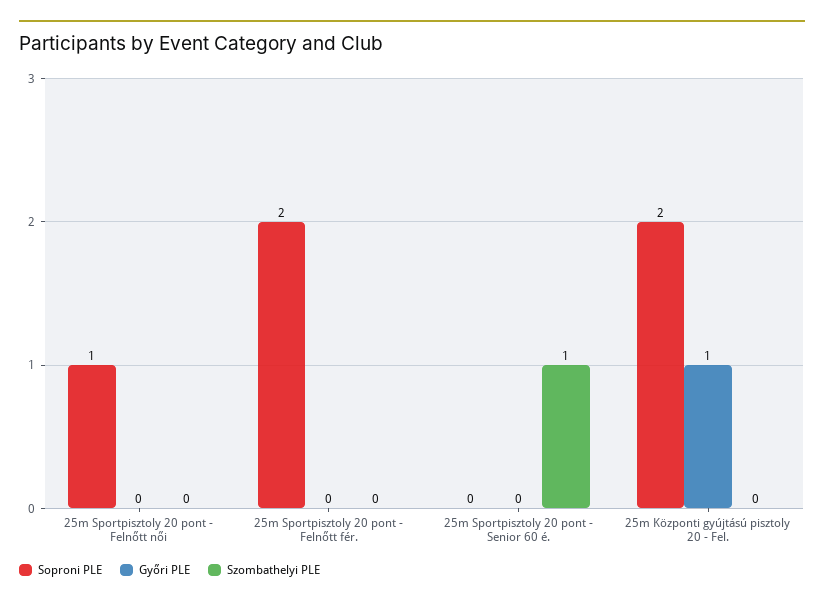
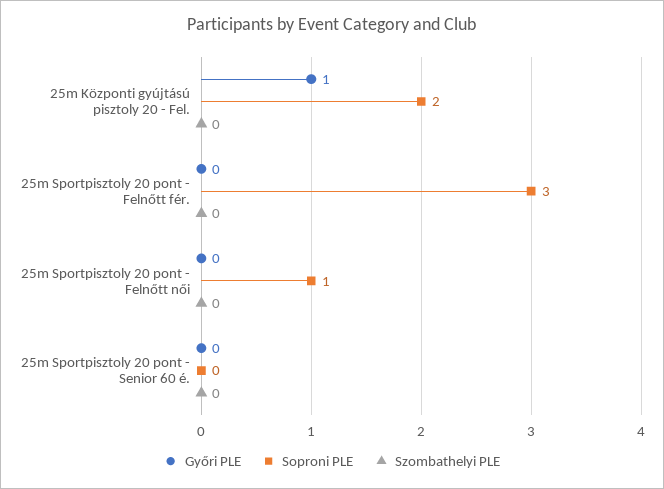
Soproni PLE, 25m Sportpisztoly 20 pont - Felnőtt fér.: 2 -> 3
Szombathelyi PLE, 25m Sportpisztoly 20 pont - Senior 60 é.: 1 -> 0

